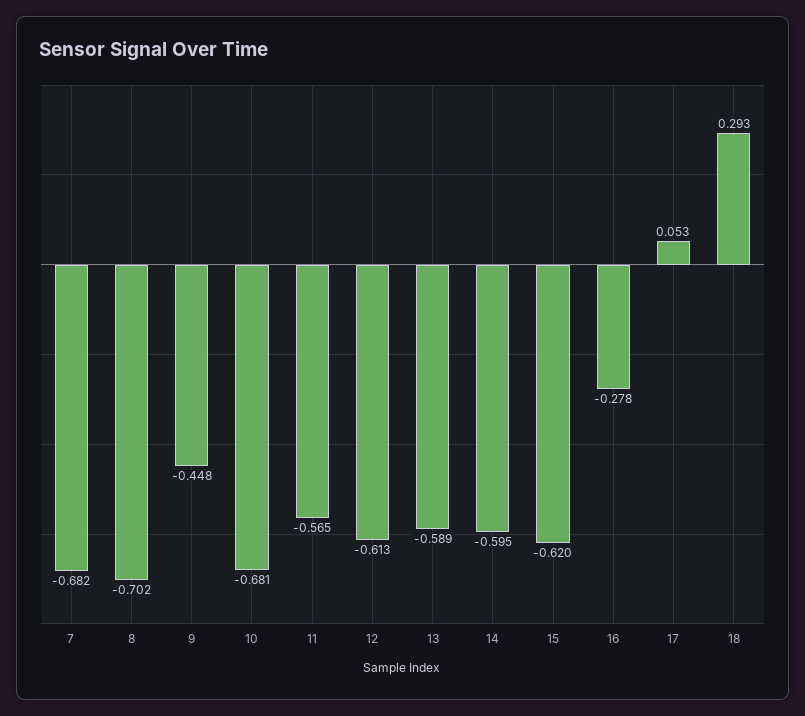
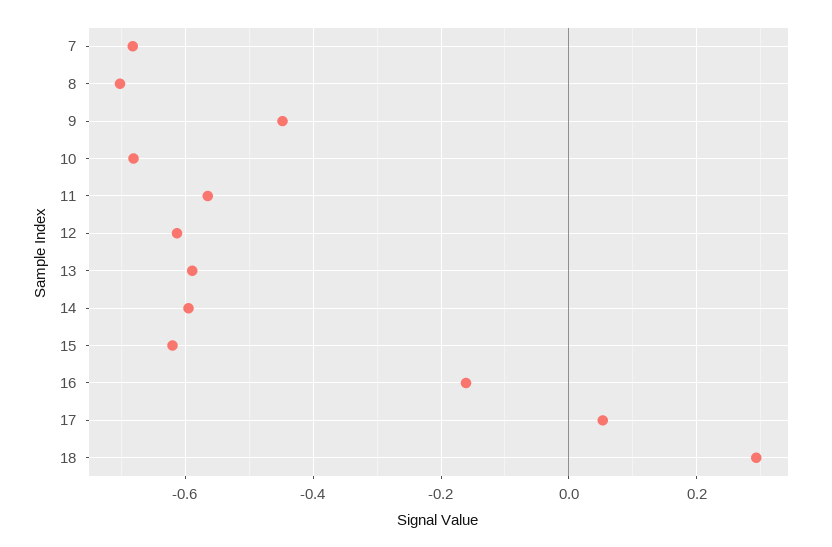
16: -0.278 -> -0.16

